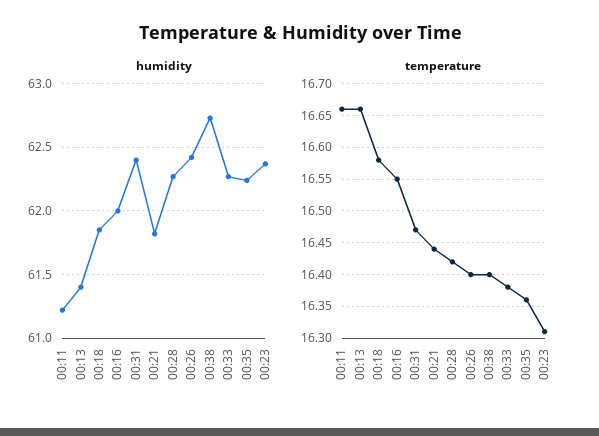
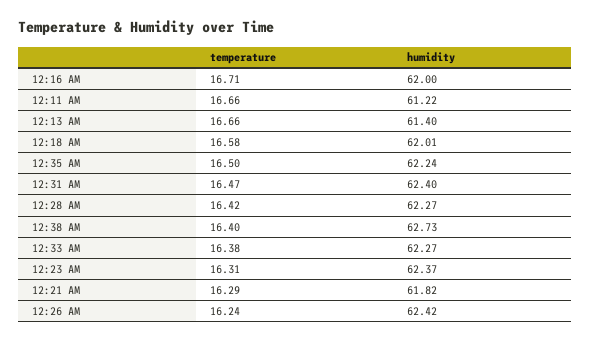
humidity, 00:18: 61.85 -> 62.01
temperature, 00:16: 16.55 -> 16.71
temperature, 00:21: 16.44 -> 16.29
temperature, 00:26: 16.4 -> 16.24
temperature, 00:35: 16.36 -> 16.5

